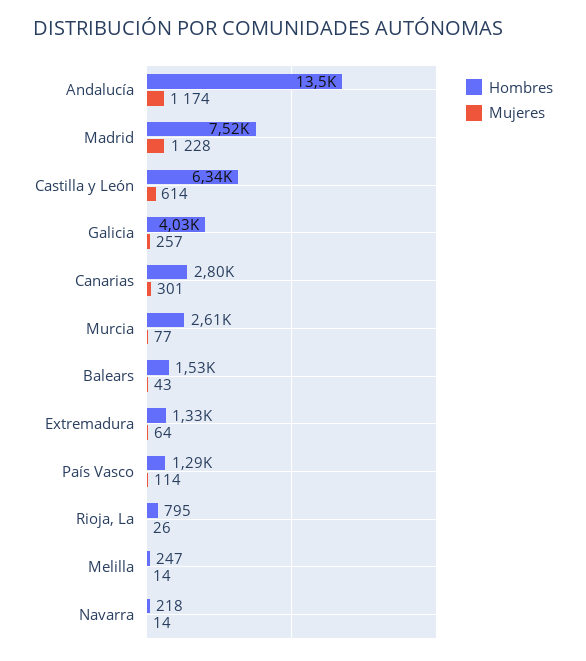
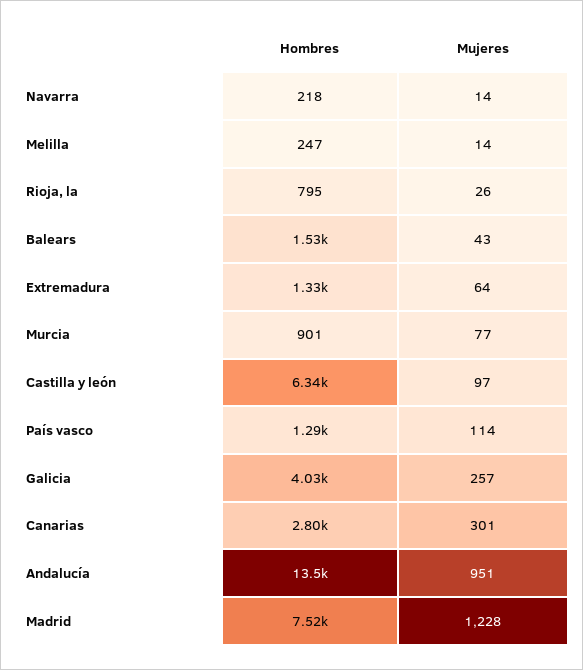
Mujeres, Andalucía: 1174 -> 951
Mujeres, Castilla y León: 614 -> 97
Hombres, Murcia: 2610 -> 901

